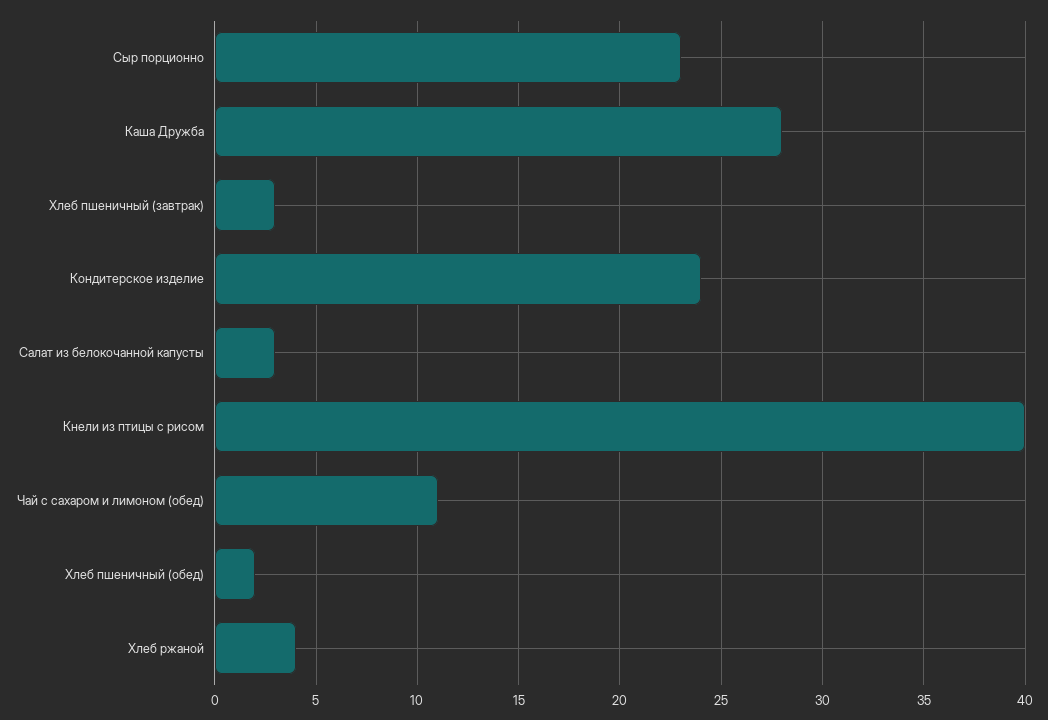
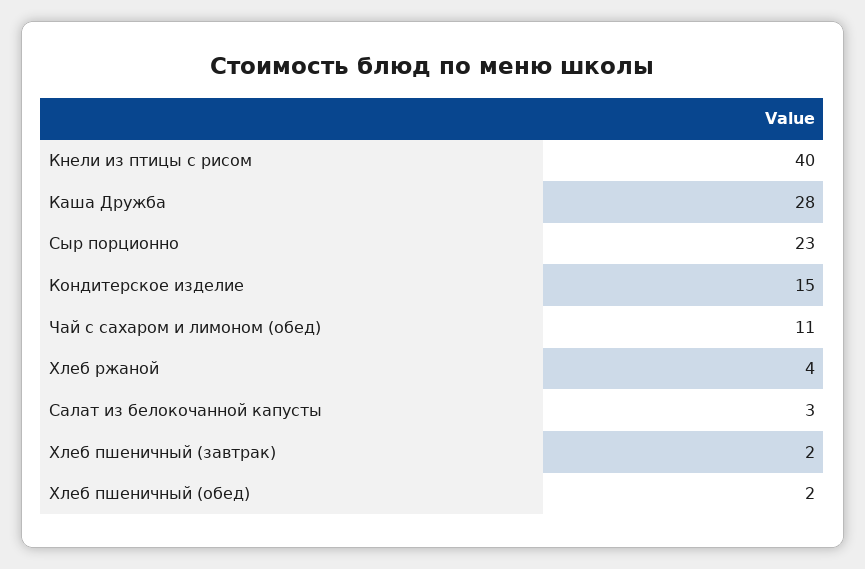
Хлеб пшеничный (завтрак): 3 -> 2
Кондитерское изделие: 24 -> 15

